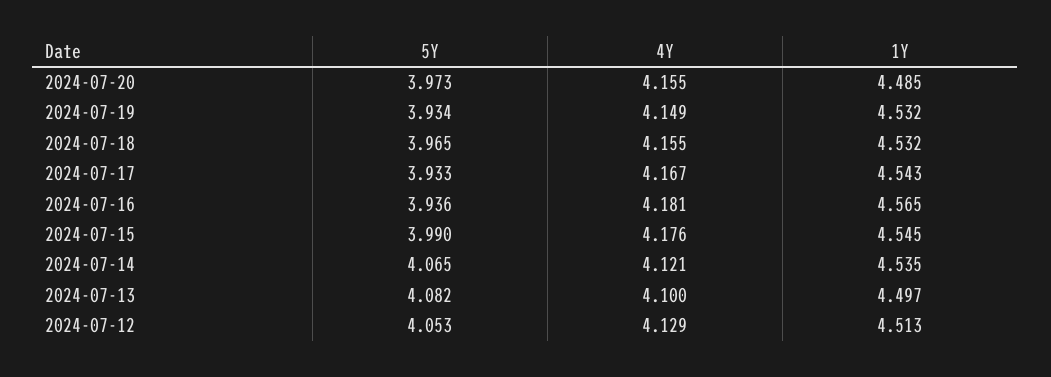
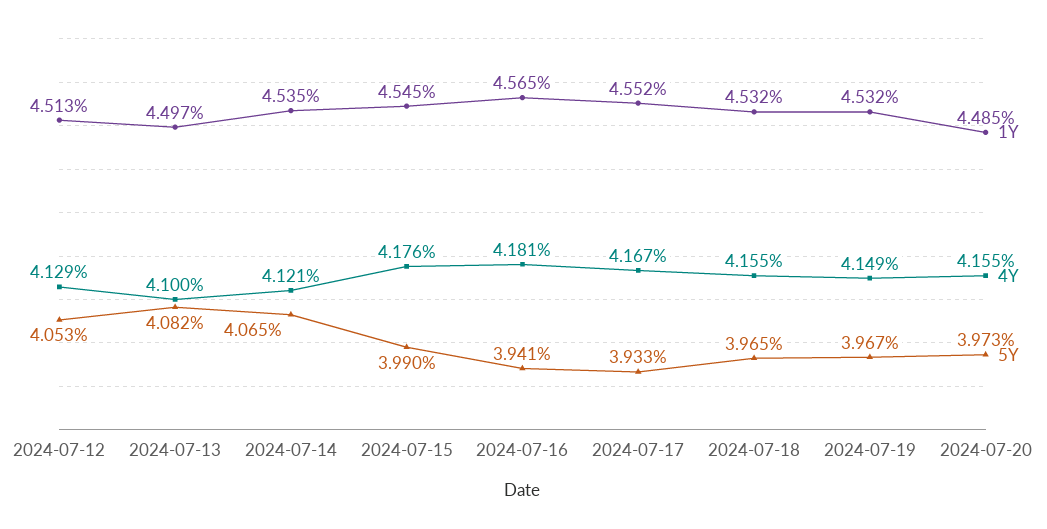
5Y, 2024-07-19: 3.934 -> 3.967
1Y, 2024-07-17: 4.543 -> 4.552
5Y, 2024-07-16: 3.936 -> 3.941

